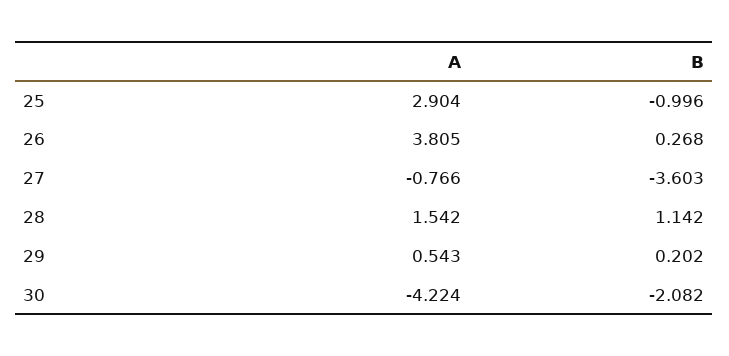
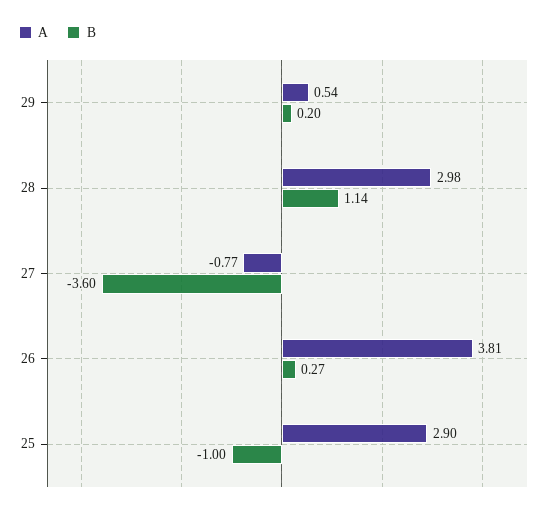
A, 28: 1.542 -> 2.98
A, 30: -4.224 -> none
B, 30: -2.082 -> none

